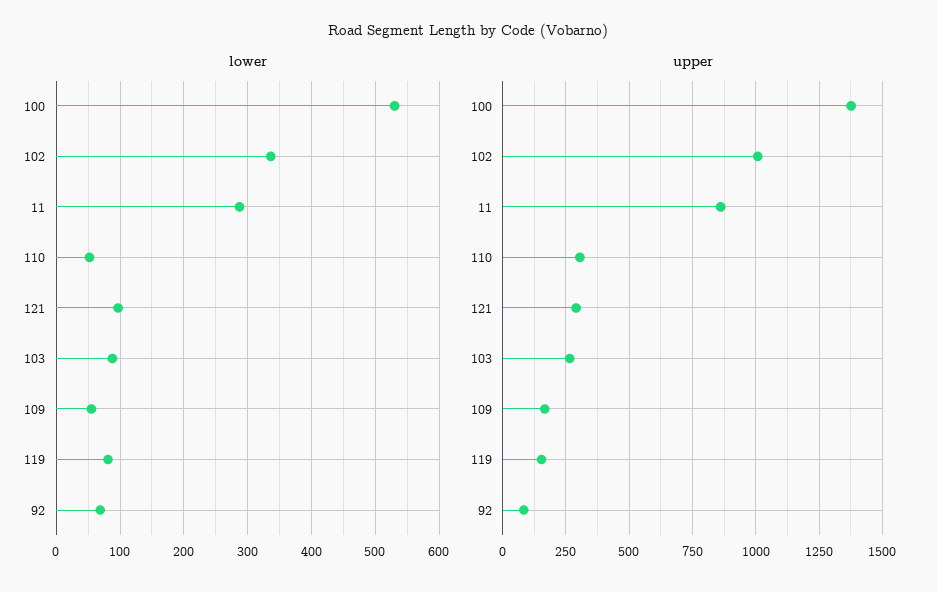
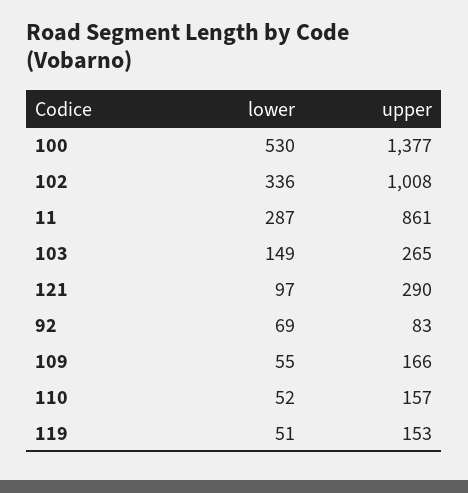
lower, 103: 90 -> 149
lower, 119: 80 -> 51
upper, 110: 300 -> 157

